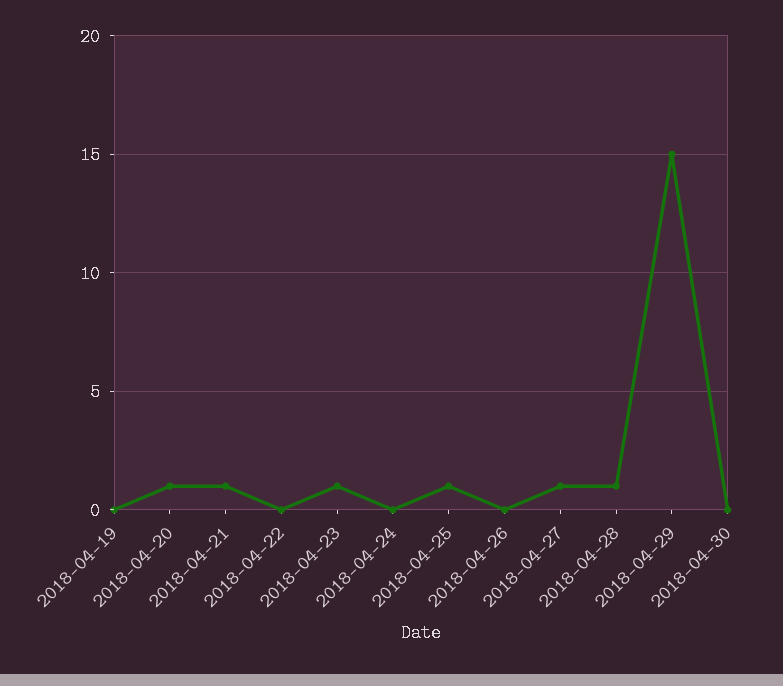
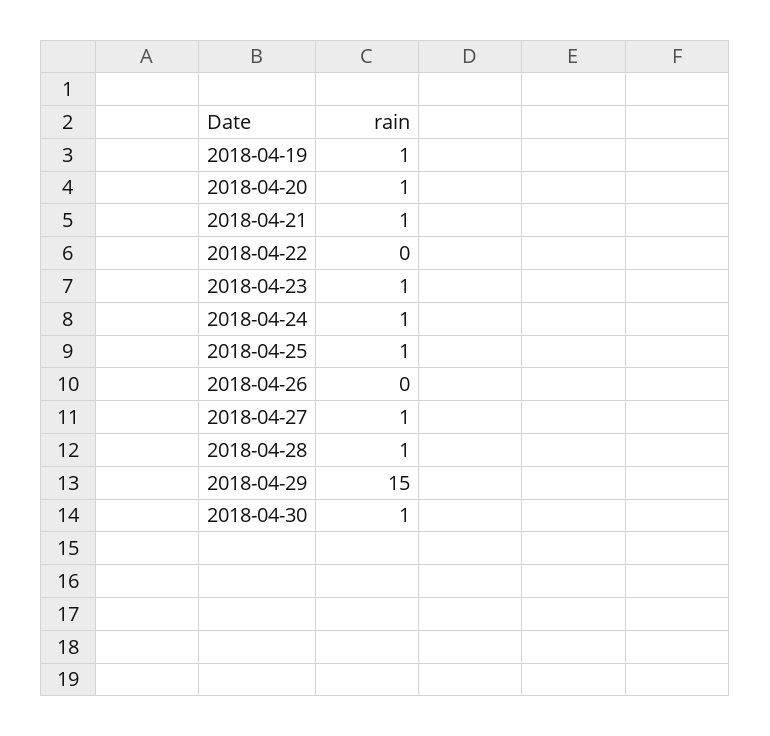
2018-04-19: 0 -> 1
2018-04-24: 0 -> 1
2018-04-30: 0 -> 1

